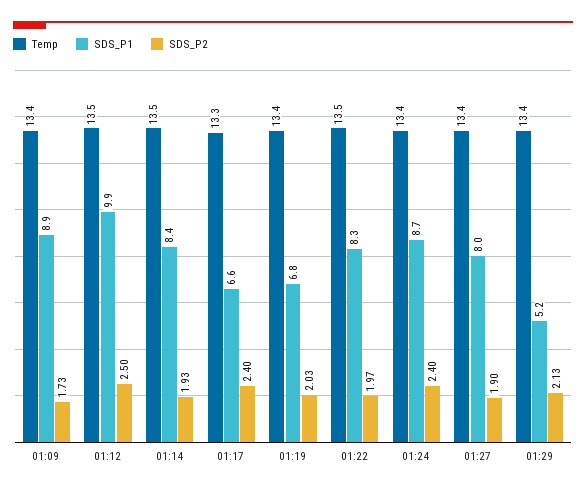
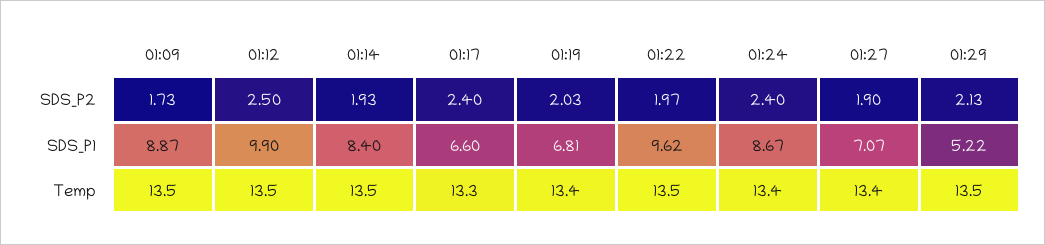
Temp, 01:09: 13.4 -> 13.5
SDS_P1, 01:22: 8.3 -> 9.62
SDS_P1, 01:27: 8 -> 7.07
Temp, 01:29: 13.4 -> 13.5

